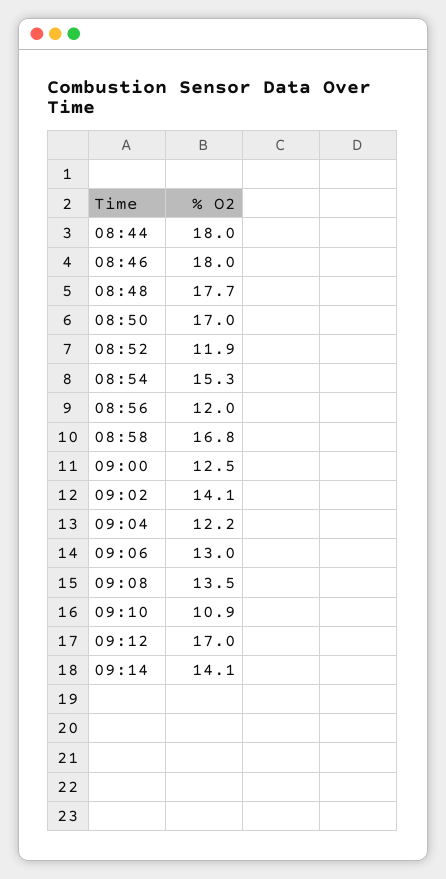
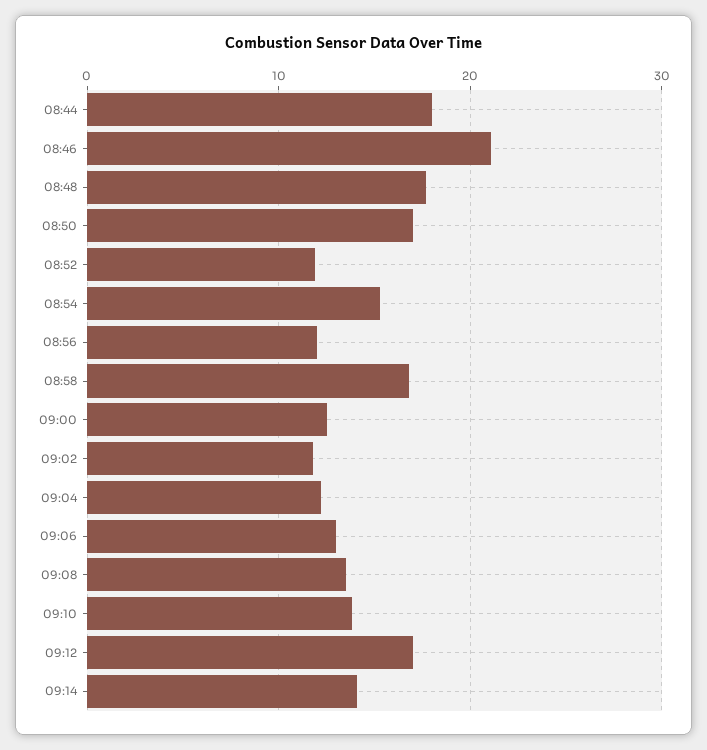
08:46: 18 -> 21
09:02: 14.1 -> 12
09:10: 10.9 -> 14

